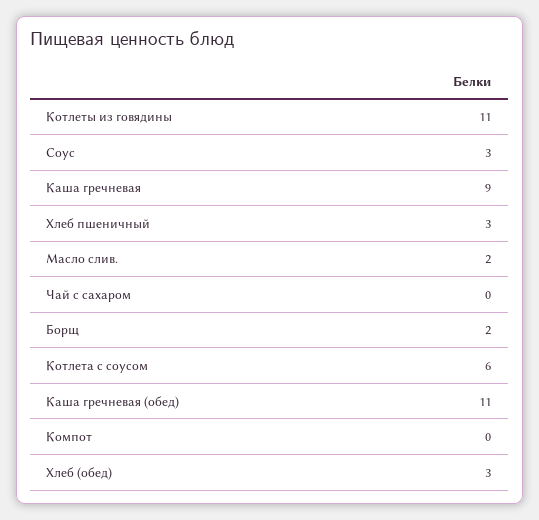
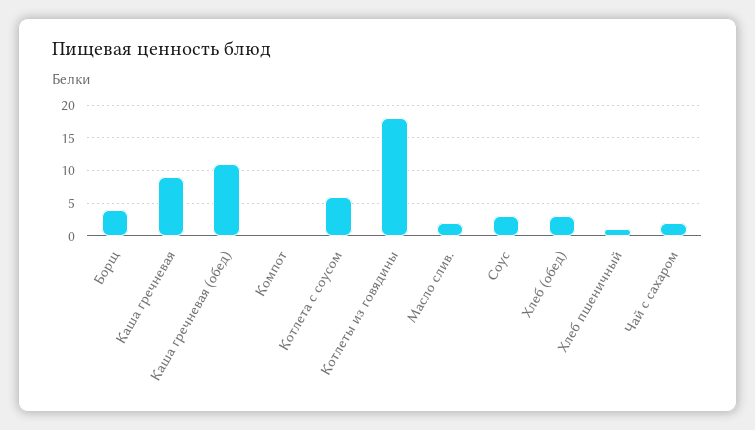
Котлеты из говядины: 11 -> 18
Хлеб пшеничный: 3 -> 1
Чай с сахаром: 0 -> 2
Борщ: 2 -> 4

